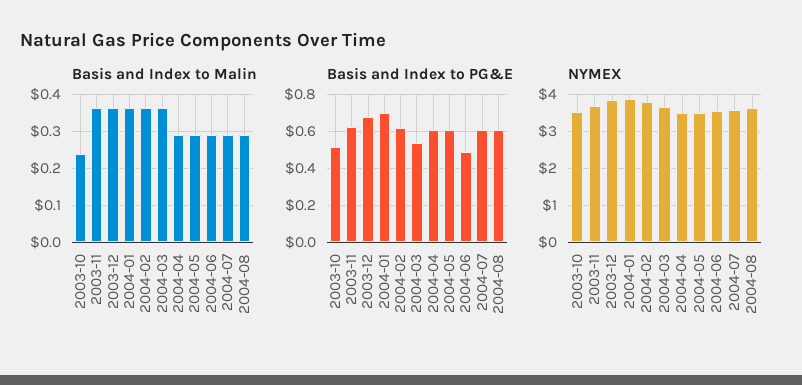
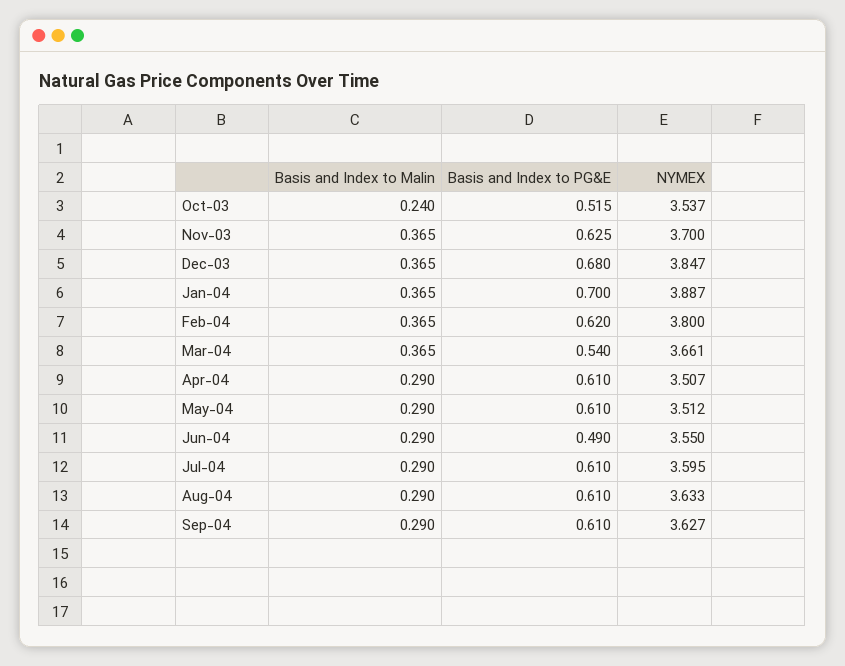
Basis and Index to Malin, Sep-04: none -> 0.29
Basis and Index to PG&E, Sep-04: none -> 0.61
NYMEX, Sep-04: none -> 3.627

